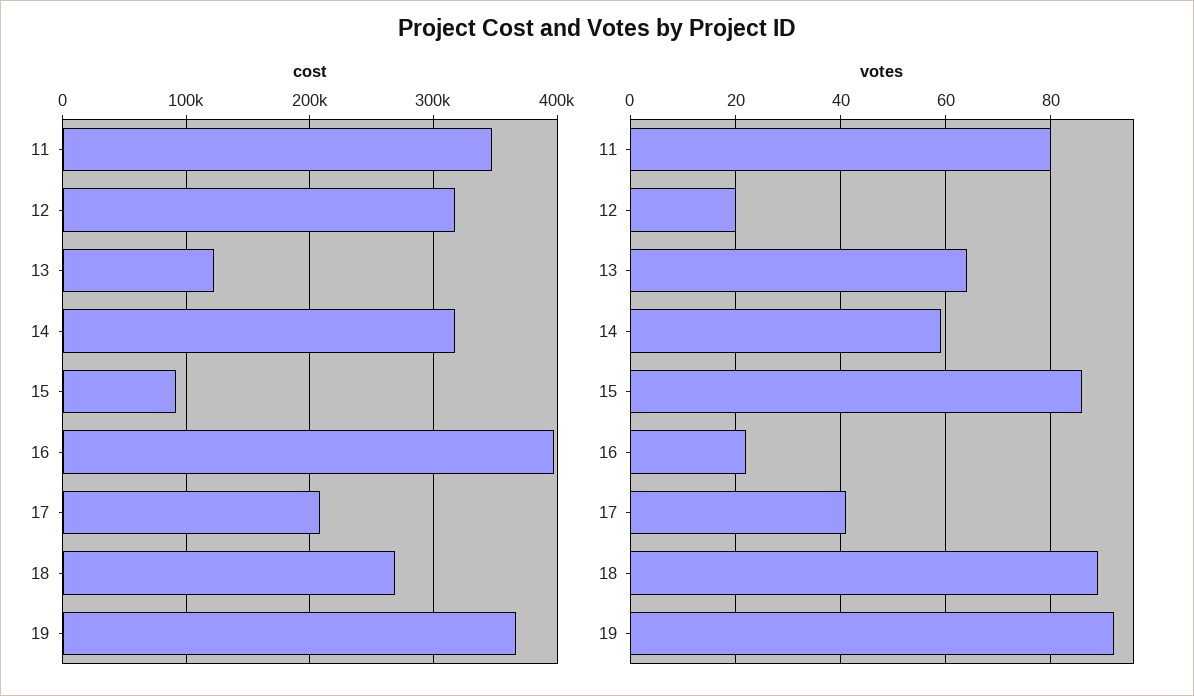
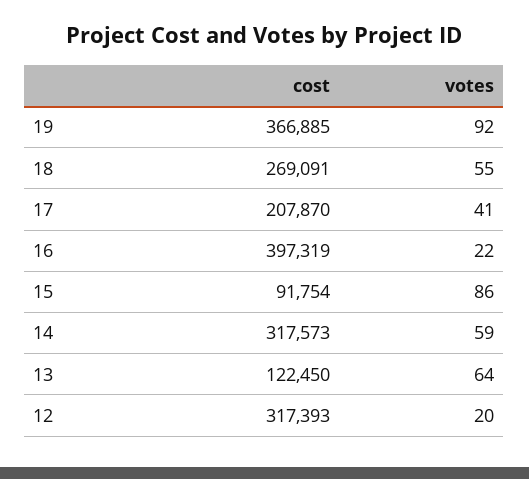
cost, 11: 350000 -> none
votes, 11: 80 -> none
votes, 18: 90 -> 55

